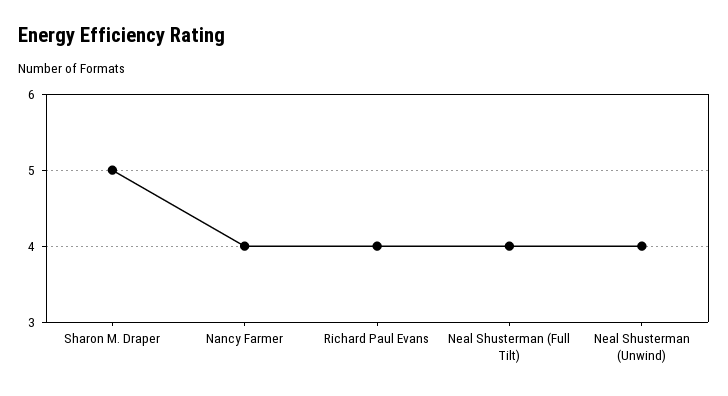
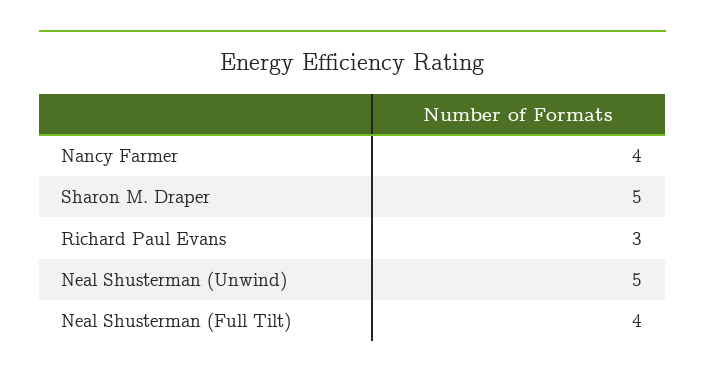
Richard Paul Evans: 4 -> 3
Neal Shusterman (Unwind): 4 -> 5

